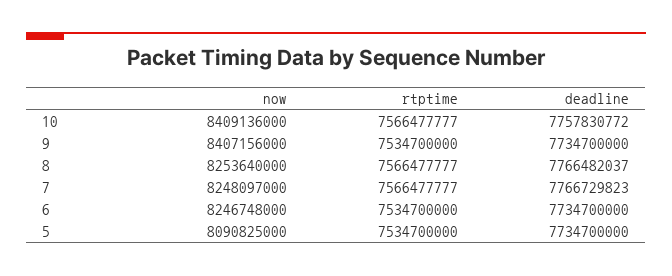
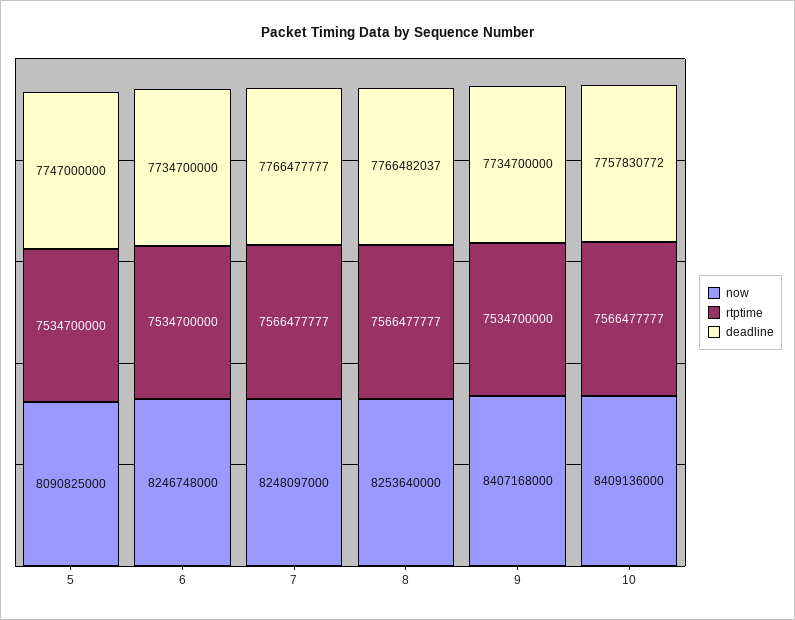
now, 9: 8407156000 -> 8407168000
deadline, 7: 7766729823 -> 7766477777
deadline, 5: 7734700000 -> 7747000000

